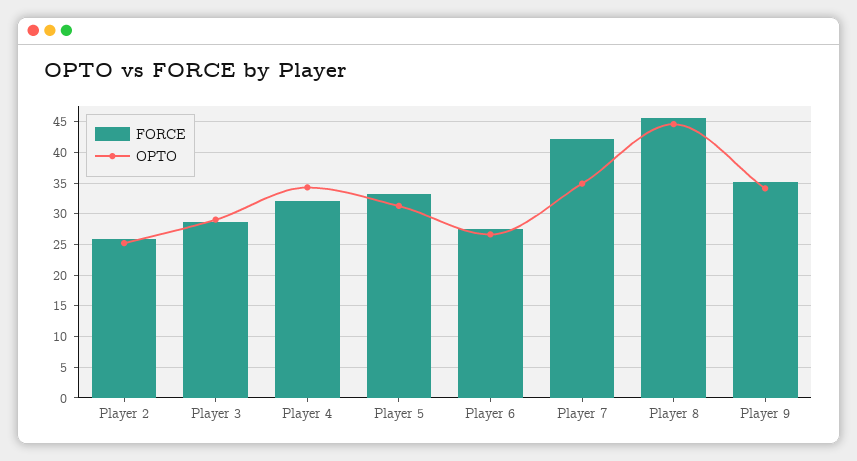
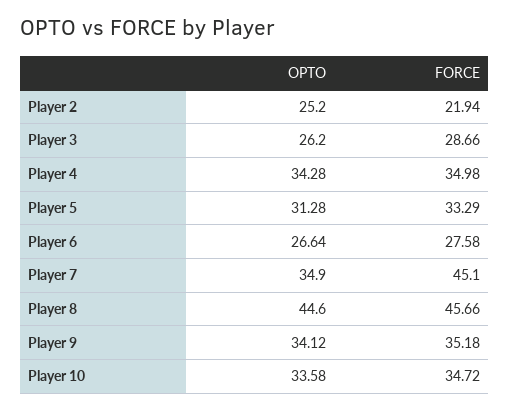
FORCE, Player 2: 26 -> 21.94
OPTO, Player 3: 29 -> 26.2
FORCE, Player 4: 32 -> 34.98
FORCE, Player 7: 42 -> 45.1
OPTO, Player 10: none -> 33.58
FORCE, Player 10: none -> 34.72

